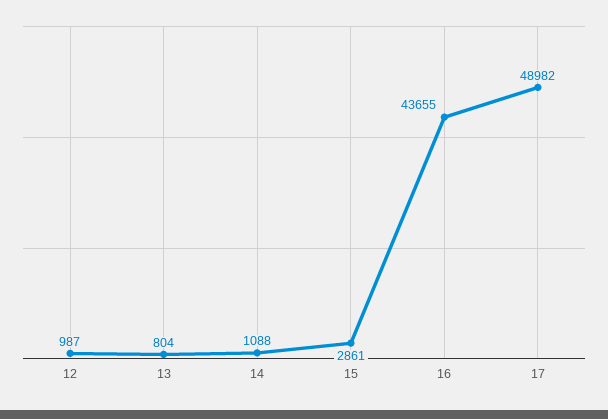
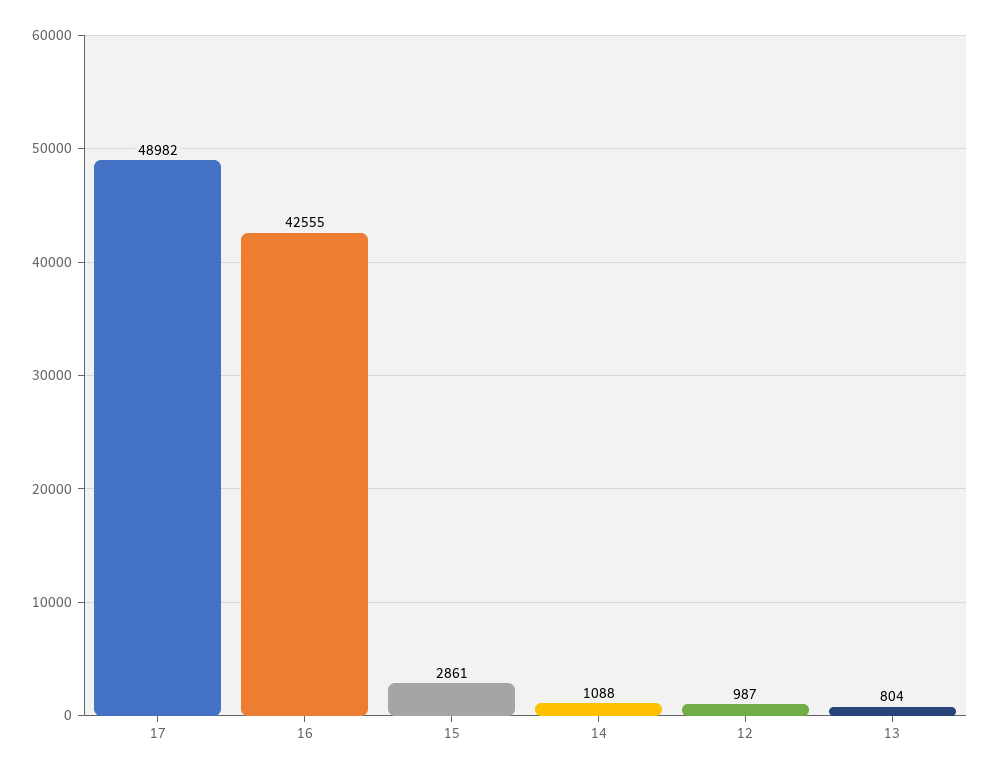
16: 43655 -> 42555

